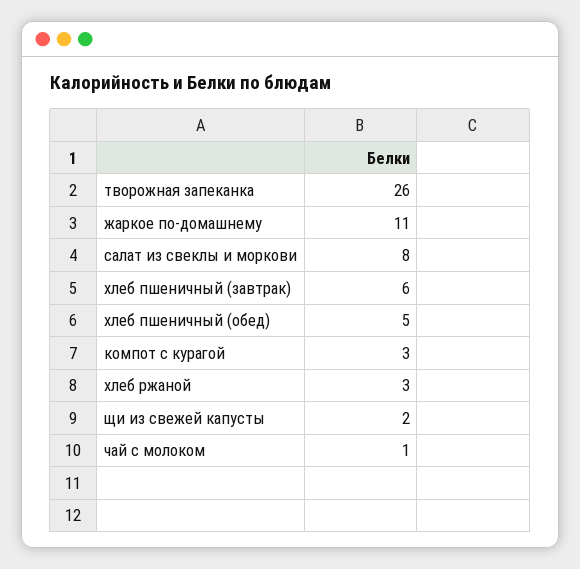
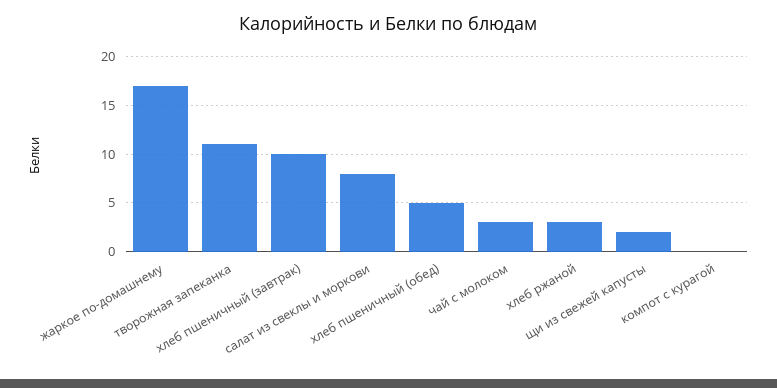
творожная запеканка: 26 -> 11
жаркое по-домашнему: 11 -> 17
хлеб пшеничный (завтрак): 6 -> 10
компот с курагой: 3 -> 0
чай с молоком: 1 -> 3

